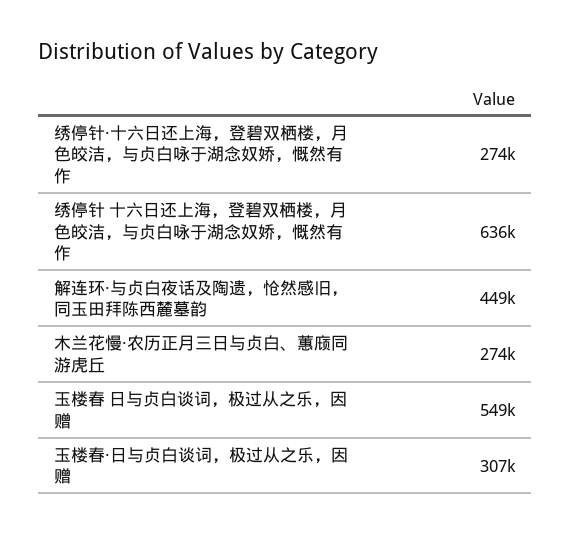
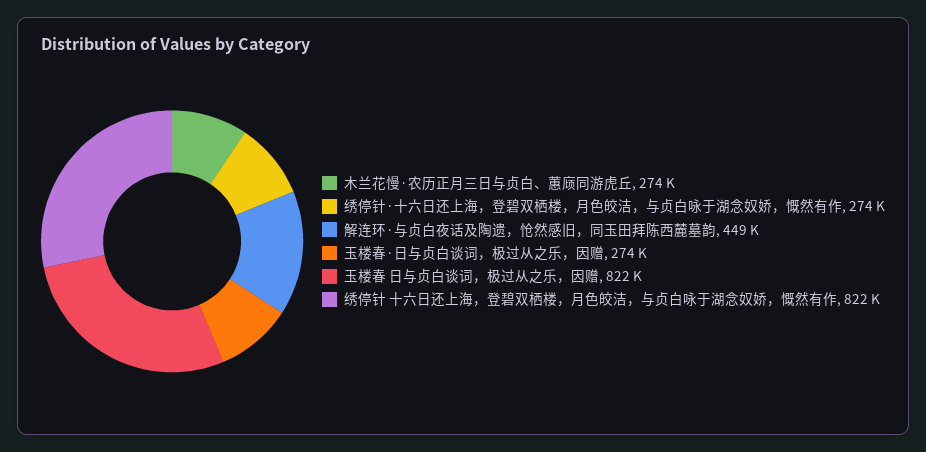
绣停针 十六日还上海，登碧双栖楼，月色皎洁，与贞白咏于湖念奴娇，慨然有作: 636000 -> 822000
玉楼春 日与贞白谈词，极过从之乐，因赠: 549000 -> 822000
玉楼春·日与贞白谈词，极过从之乐，因赠: 307000 -> 274000

